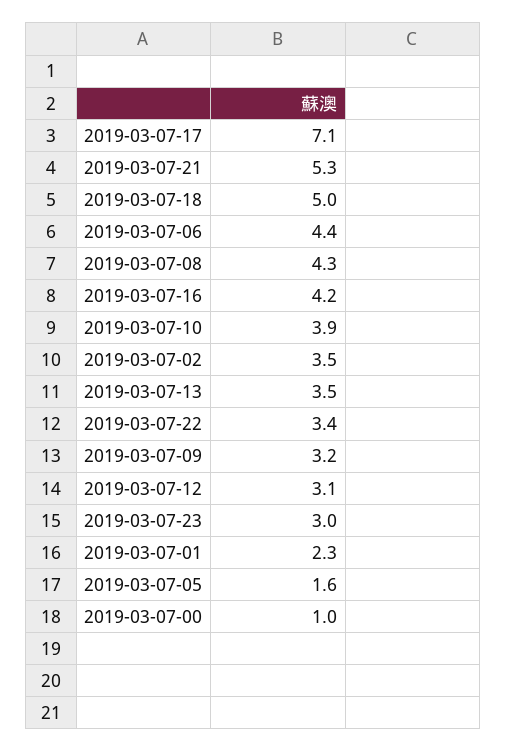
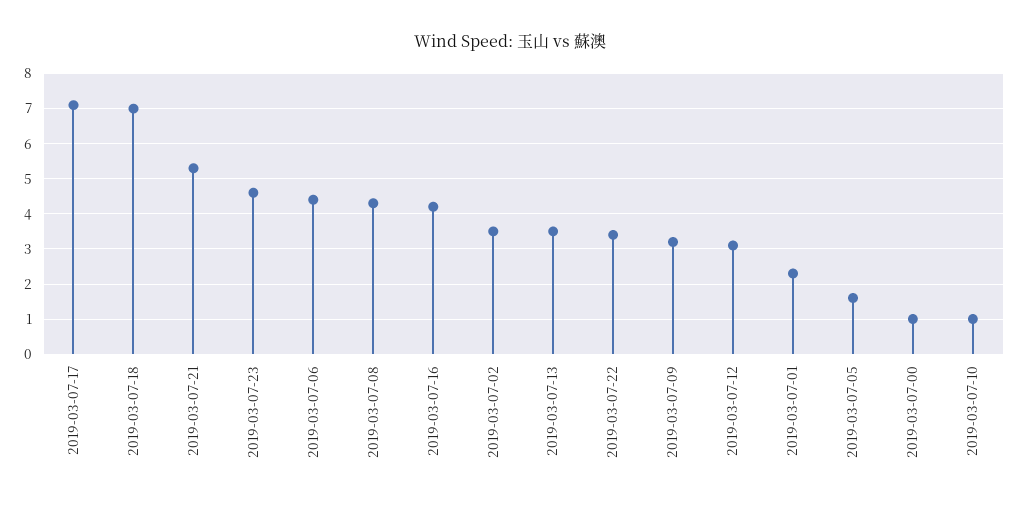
2019-03-07-18: 5 -> 7
2019-03-07-10: 3.9 -> 1
2019-03-07-23: 3 -> 4.5

